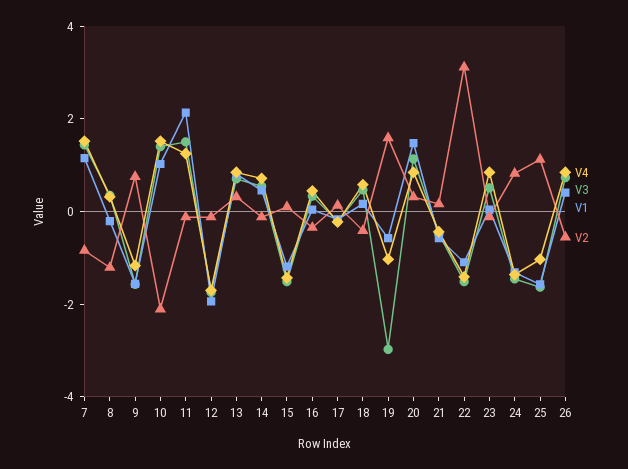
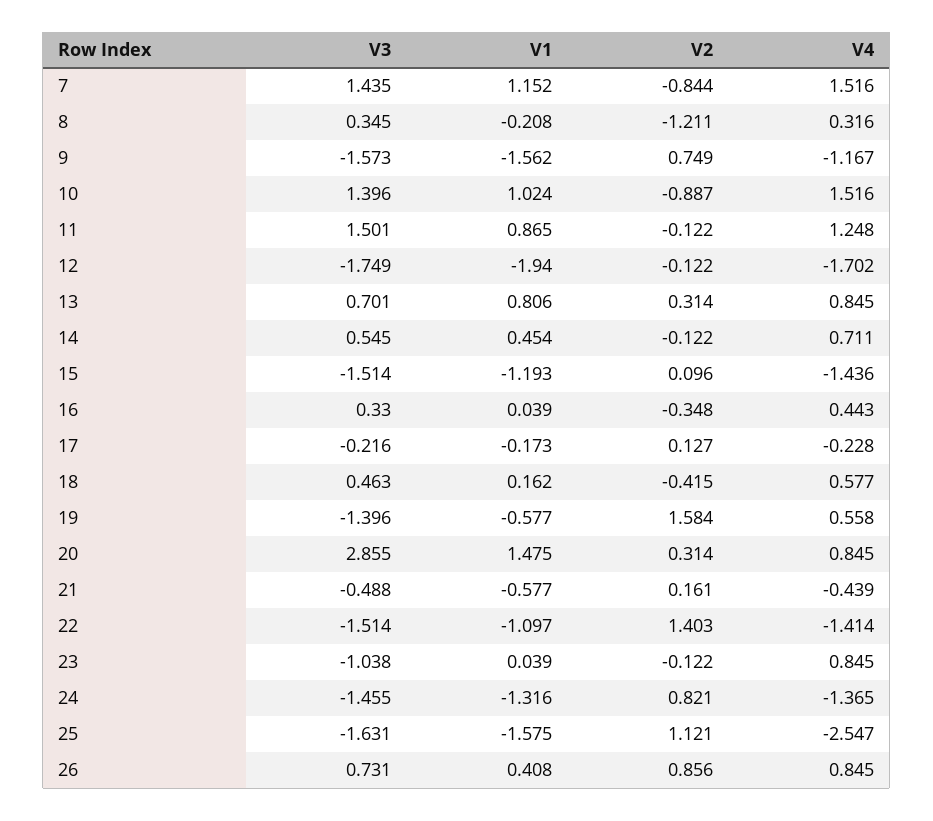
V2, 10: -2 -> -0.887
V1, 11: 2 -> 0.865
V4, 19: -1 -> 0.558
V3, 19: -3 -> -1.396
V3, 20: 1 -> 2.855
V2, 22: 3 -> 1.403
V3, 23: 0.5 -> -1.038
V4, 25: -1 -> -2.547
V2, 26: -0.5 -> 0.856

